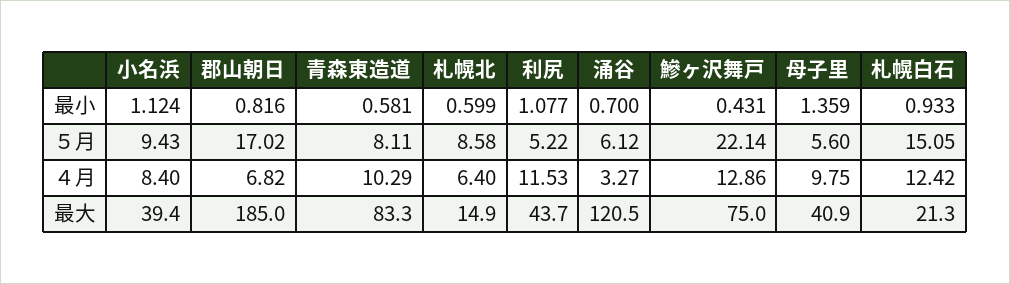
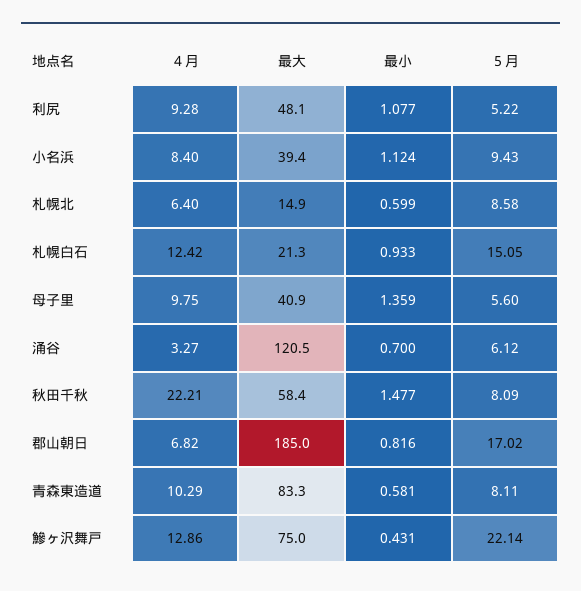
利尻, ４月: 11.53 -> 9.28
利尻, 最大: 43.7 -> 48.1
秋田千秋, ４月: none -> 22.21
秋田千秋, 最大: none -> 58.4
秋田千秋, 最小: none -> 1.477
秋田千秋, ５月: none -> 8.09

